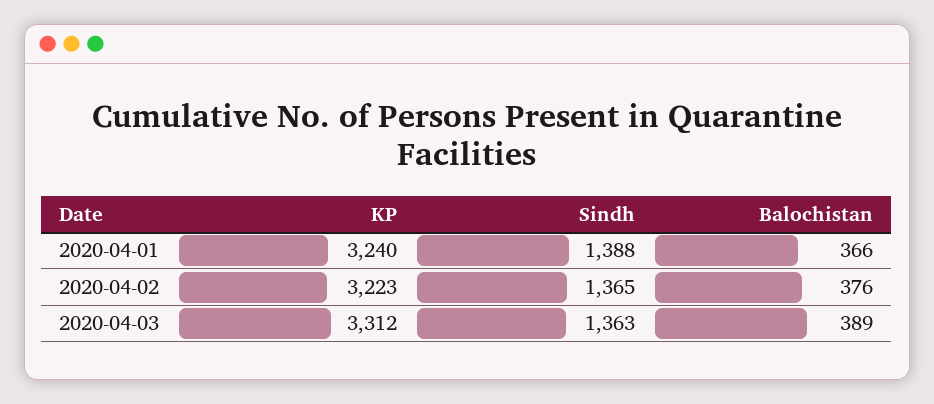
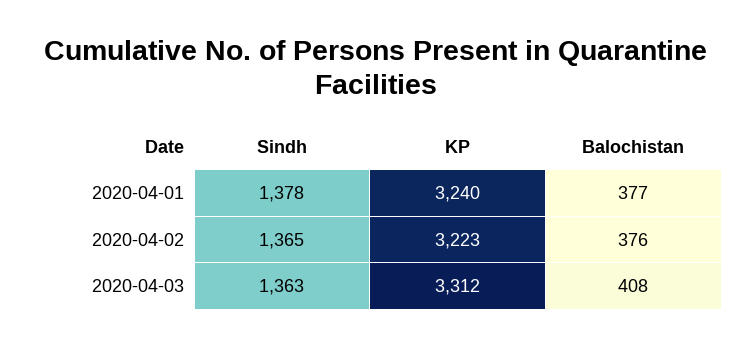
Sindh, 2020-04-01: 1388 -> 1378
Balochistan, 2020-04-01: 366 -> 377
Balochistan, 2020-04-03: 389 -> 408

